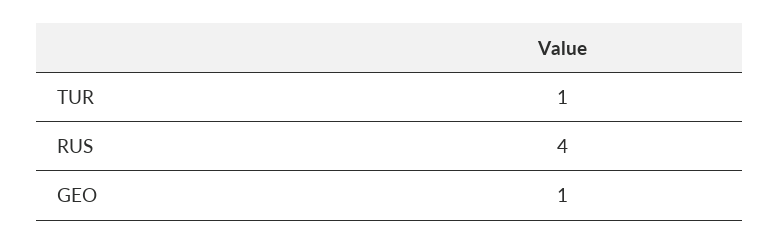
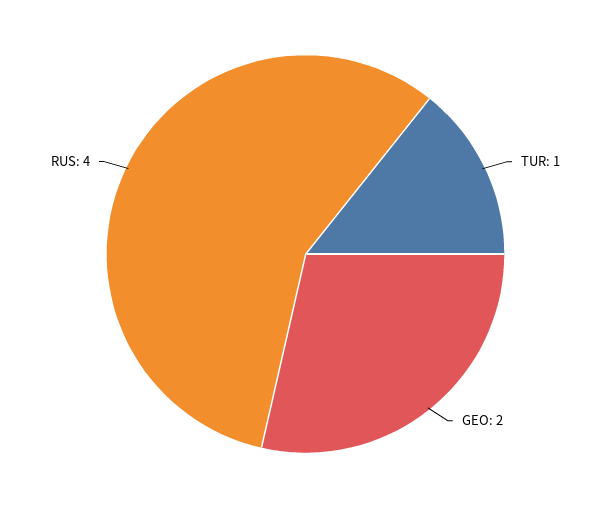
GEO: 1 -> 2

